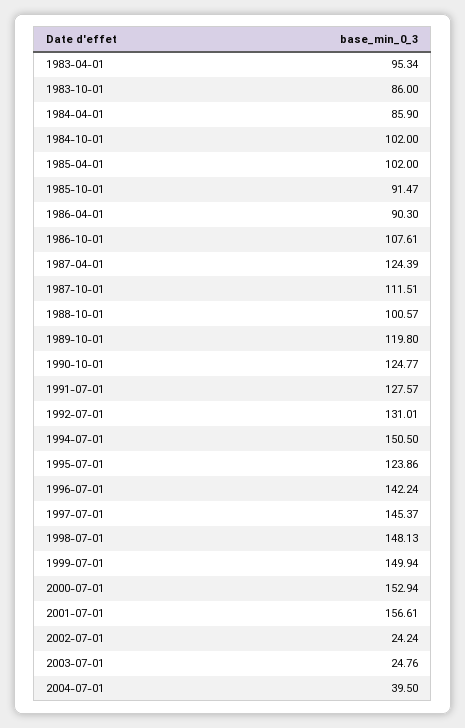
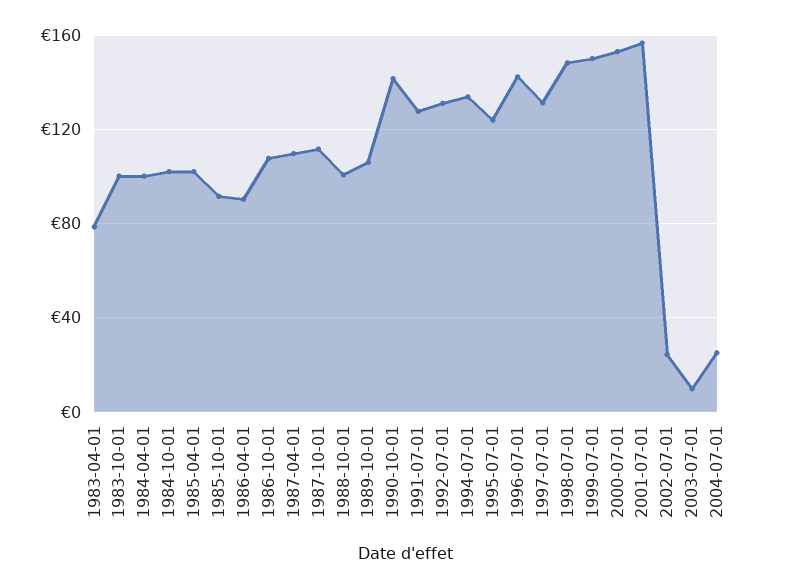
1983-04-01: 95.34 -> 80
1983-10-01: 86 -> 100
1984-04-01: 85.9 -> 100
1987-04-01: 124.39 -> 110
1989-10-01: 119.8 -> 105
1990-10-01: 124.77 -> 140
1994-07-01: 150.5 -> 135
1997-07-01: 145.37 -> 130
2003-07-01: 24.76 -> 10
2004-07-01: 39.5 -> 25

